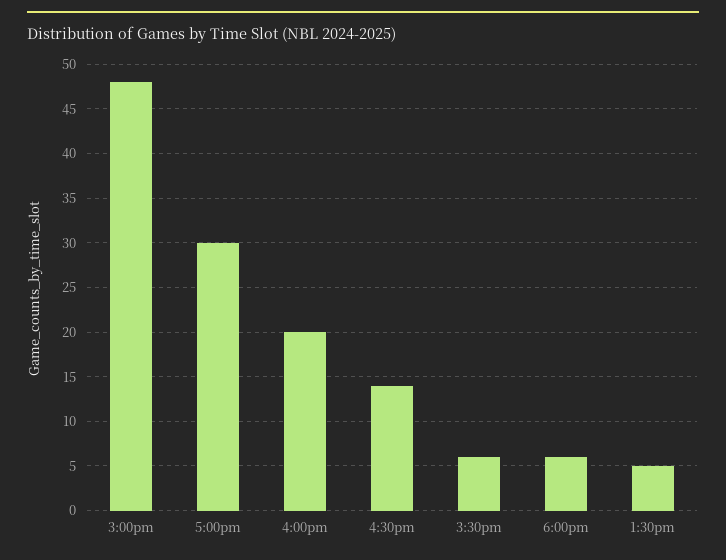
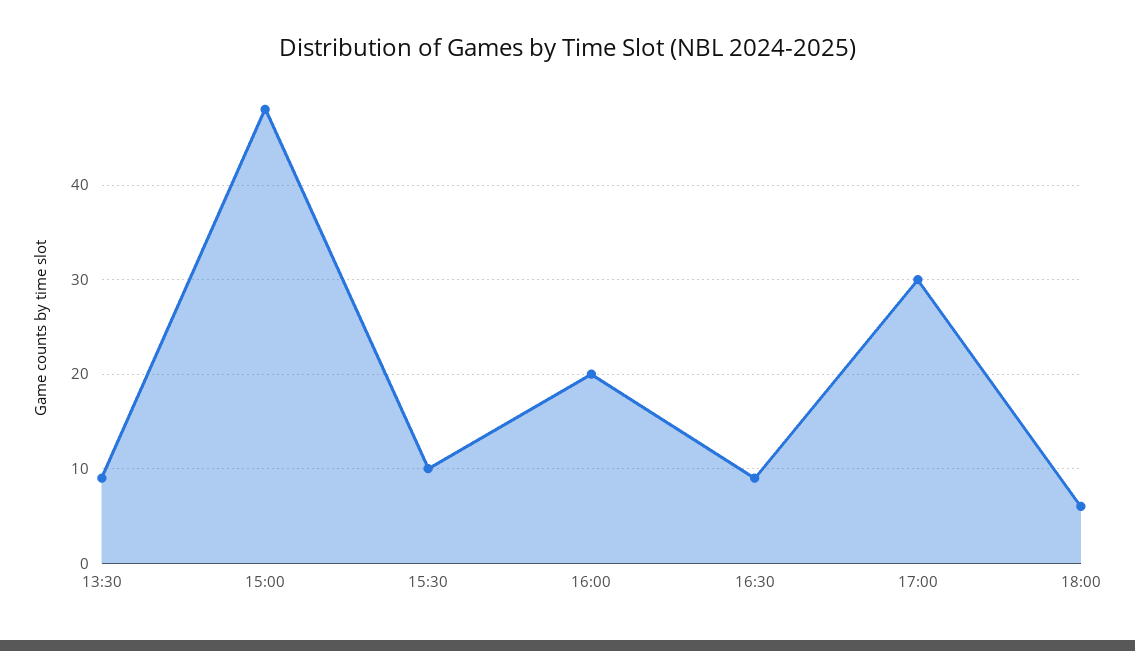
4:30pm: 14 -> 9
3:30pm: 6 -> 10
1:30pm: 5 -> 9

